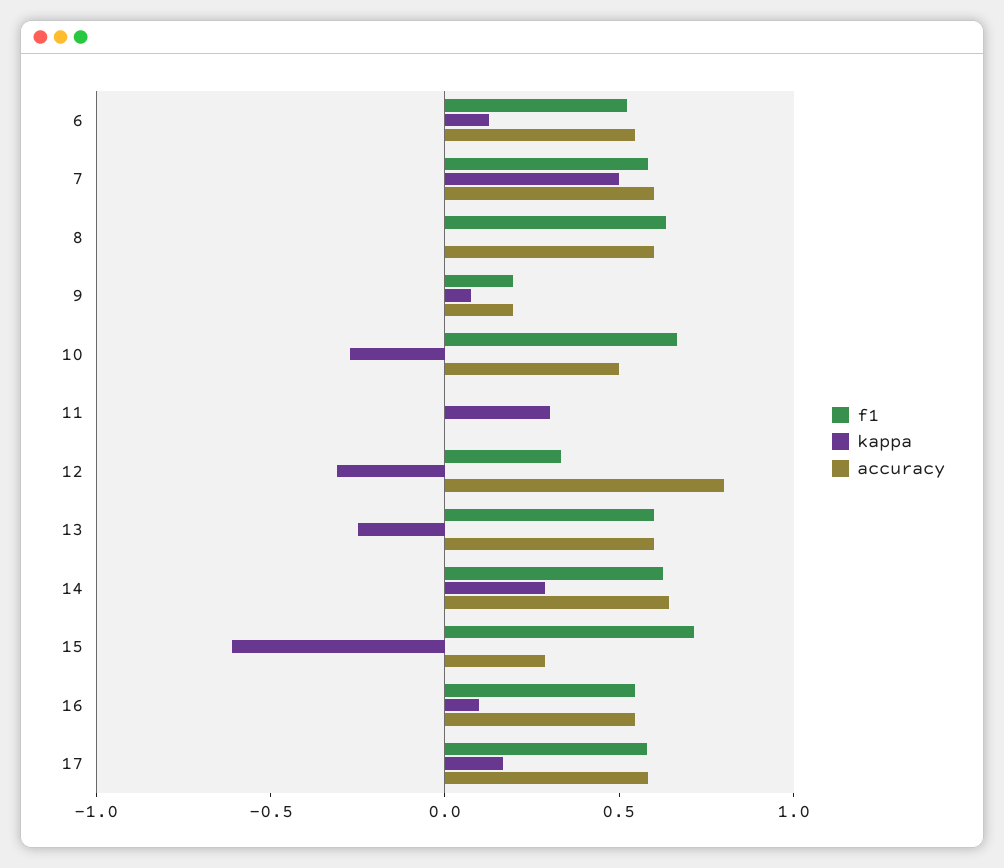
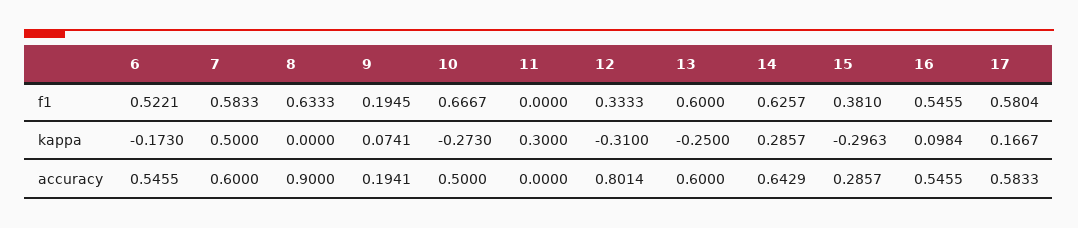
kappa, 6: 0.1 -> -0.173
accuracy, 8: 0.6 -> 0.9
f1, 15: 0.7 -> 0.381
kappa, 15: -0.6 -> -0.2963

